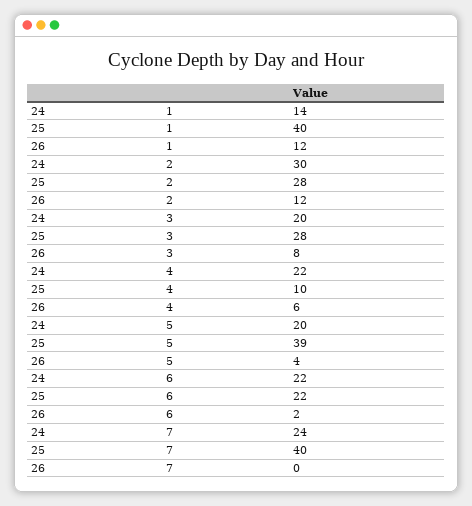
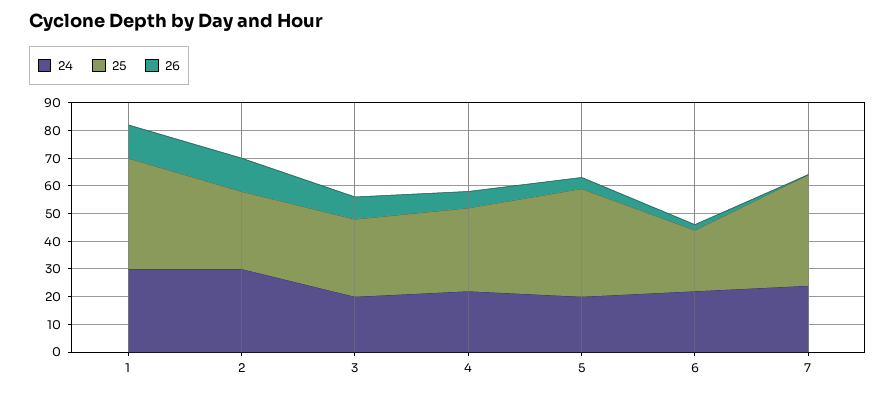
24, 1: 14 -> 30
25, 4: 10 -> 30

